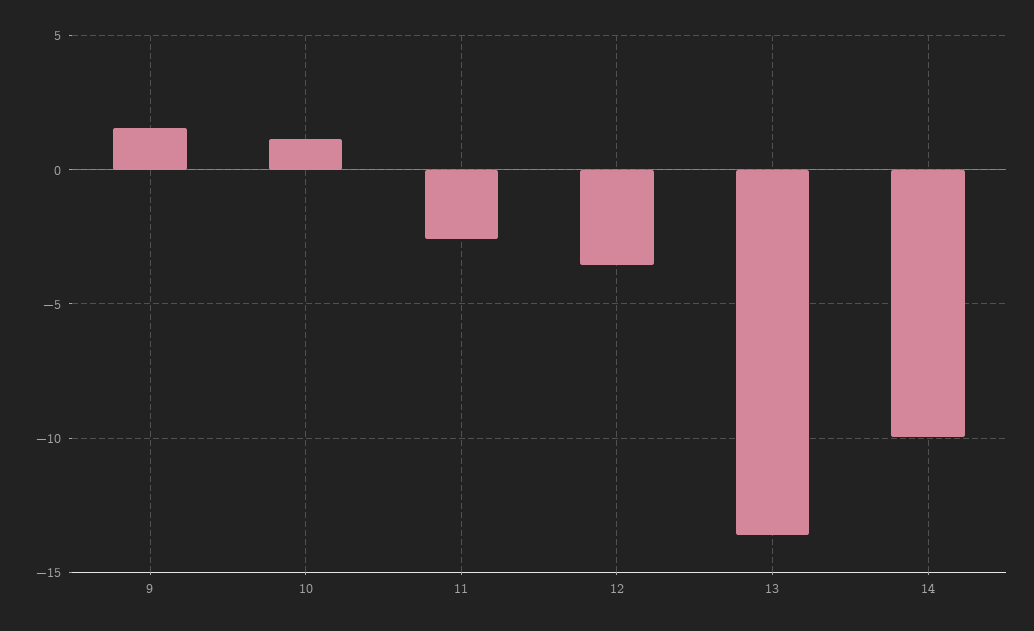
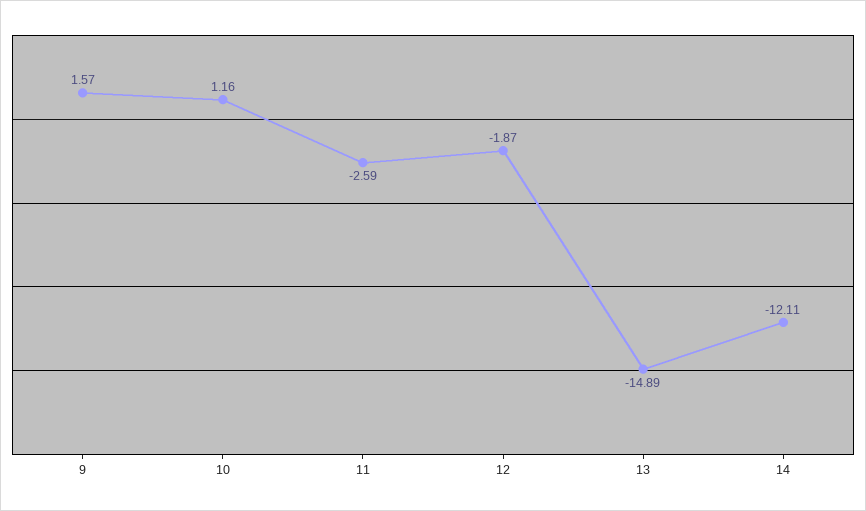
12: -3.5 -> -1.87
13: -13.5 -> -14.89
14: -10 -> -12.11

